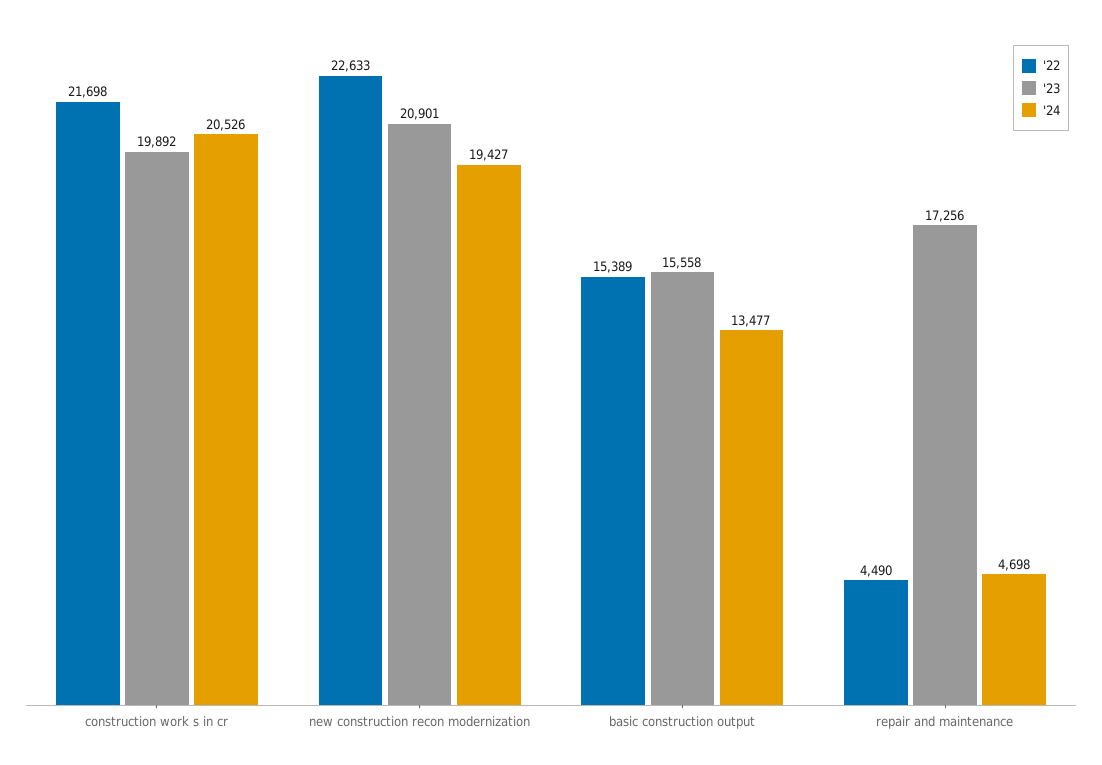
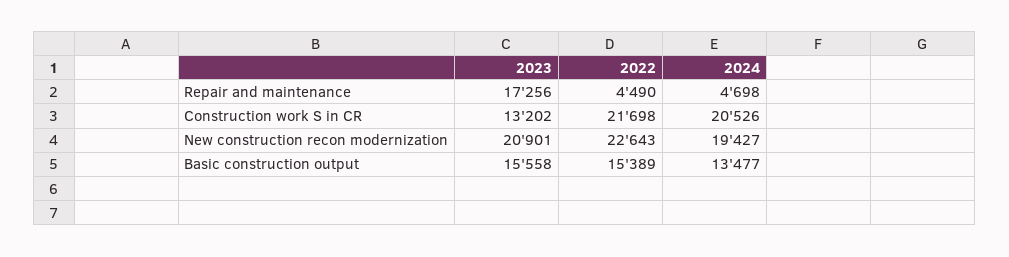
'23, construction work s in cr: 19892 -> 13202
'22, new construction recon modernization: 22633 -> 22643

